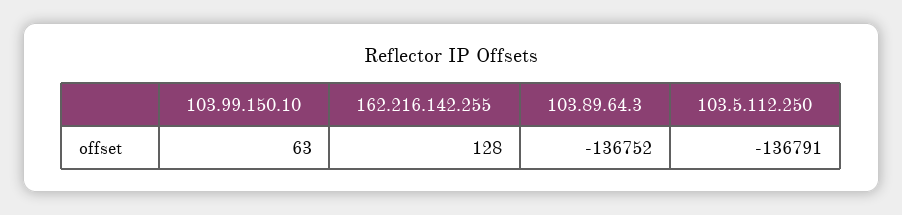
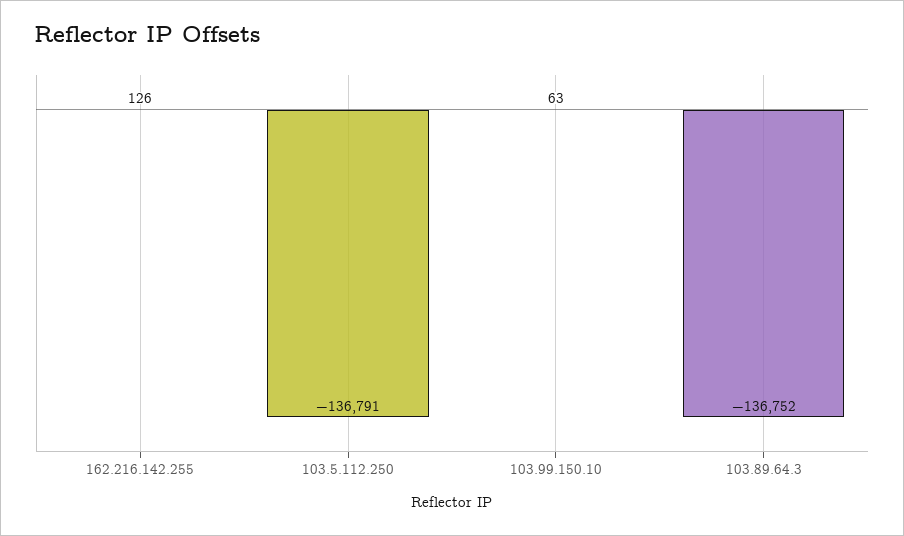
162.216.142.255: 128 -> 126

